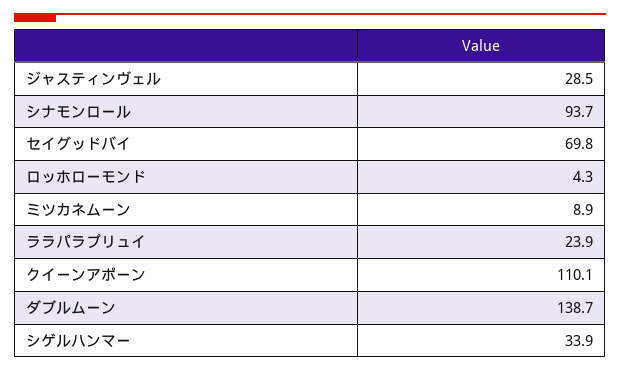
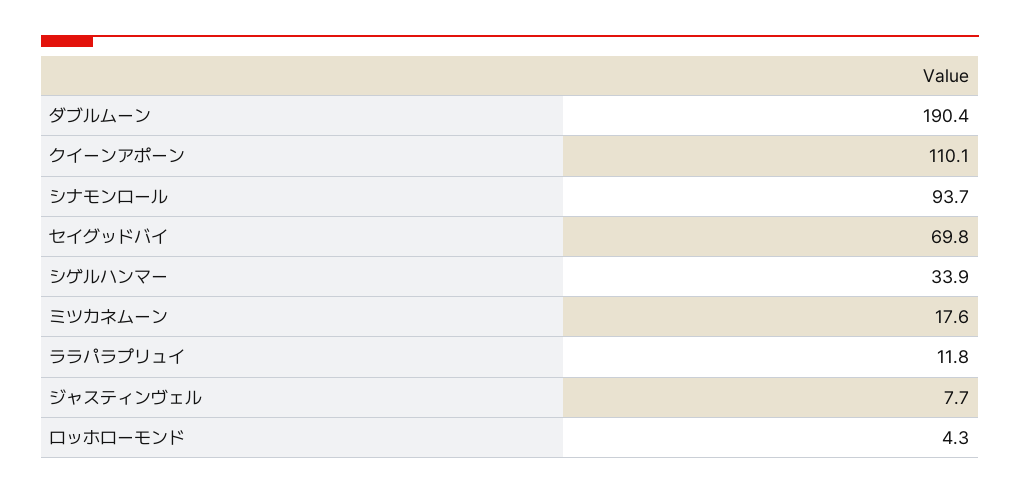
ジャスティンヴェル: 28.5 -> 7.7
ミツカネムーン: 8.9 -> 17.6
ララパラプリュイ: 23.9 -> 11.8
ダブルムーン: 138.7 -> 190.4

